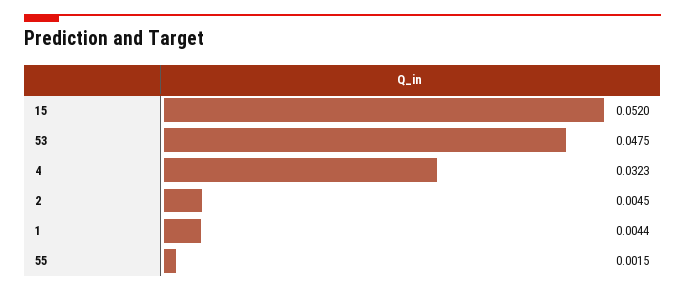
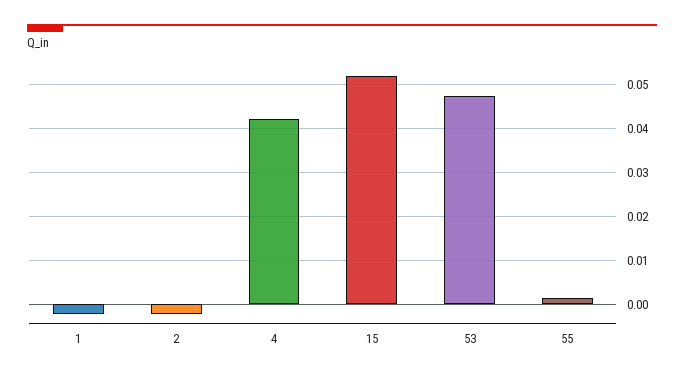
4: 0.0323 -> 0.042
2: 0.0045 -> -0.002
1: 0.0044 -> -0.002

